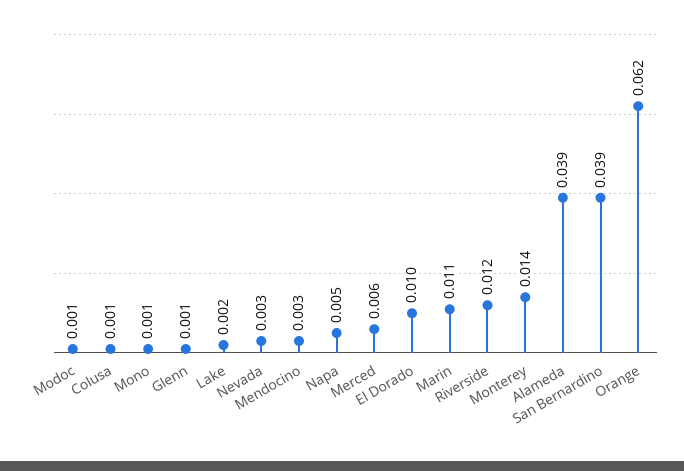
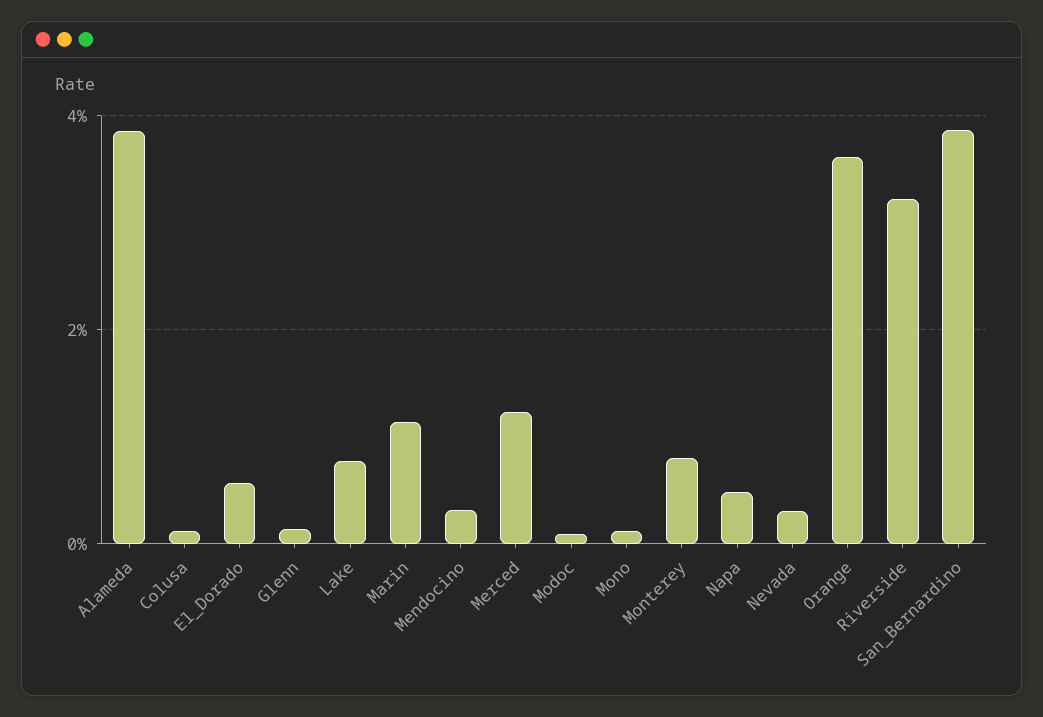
Lake: 0.002 -> 0.008
Merced: 0.006 -> 0.012
El Dorado: 0.01 -> 0.006
Riverside: 0.012 -> 0.032
Monterey: 0.014 -> 0.008
Orange: 0.062 -> 0.036

